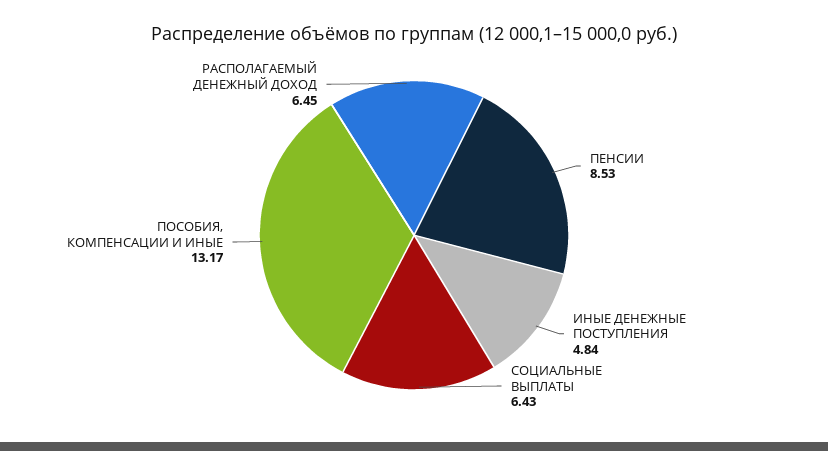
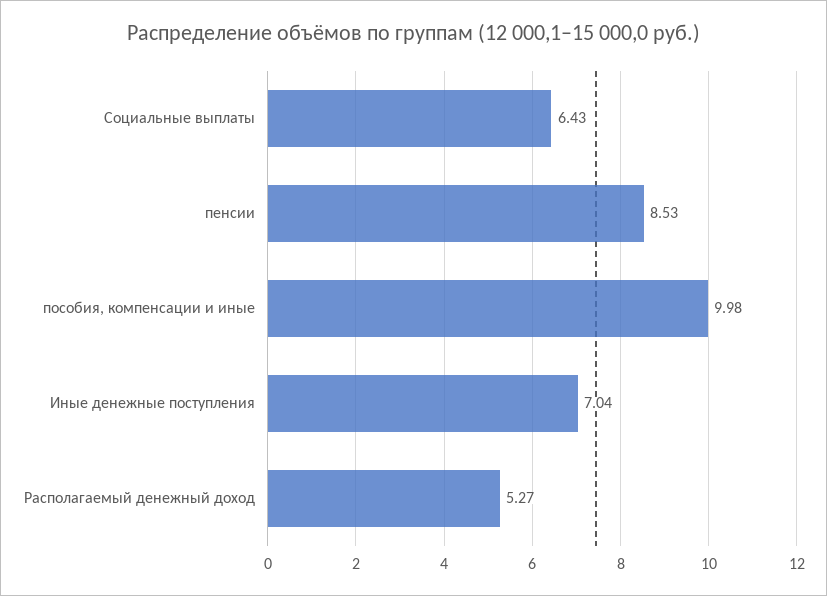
ИНЫЕ ДЕНЕЖНЫЕ ПОСТУПЛЕНИЯ: 4.84 -> 7.04
ПОСОБИЯ, КОМПЕНСАЦИИ И ИНЫЕ: 13.17 -> 9.98
РАСПОЛАГАЕМЫЙ ДЕНЕЖНЫЙ ДОХОД: 6.45 -> 5.27

